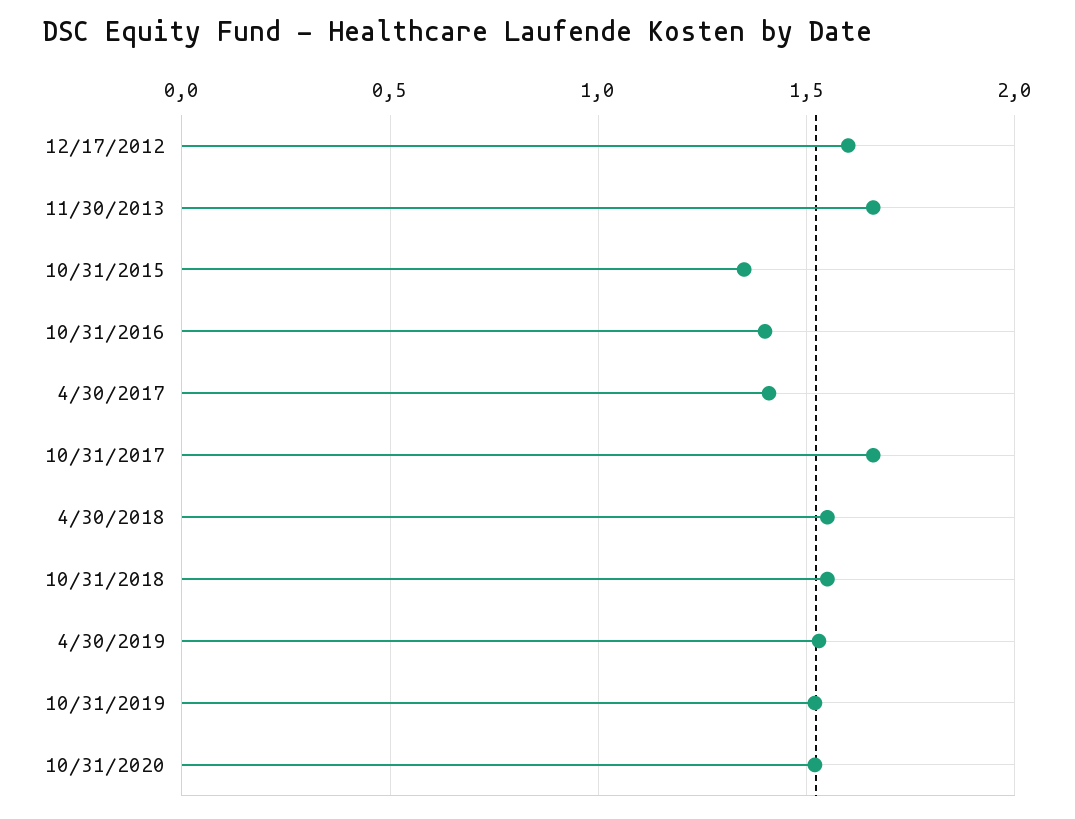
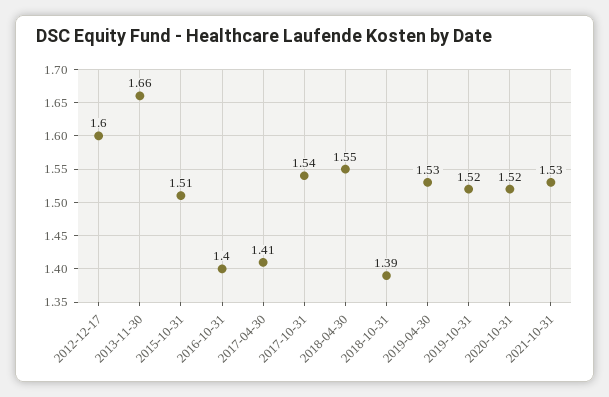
10/31/2015: 1.35 -> 1.51
10/31/2017: 1.65 -> 1.54
10/31/2018: 1.55 -> 1.39
2021-10-31: none -> 1.53

